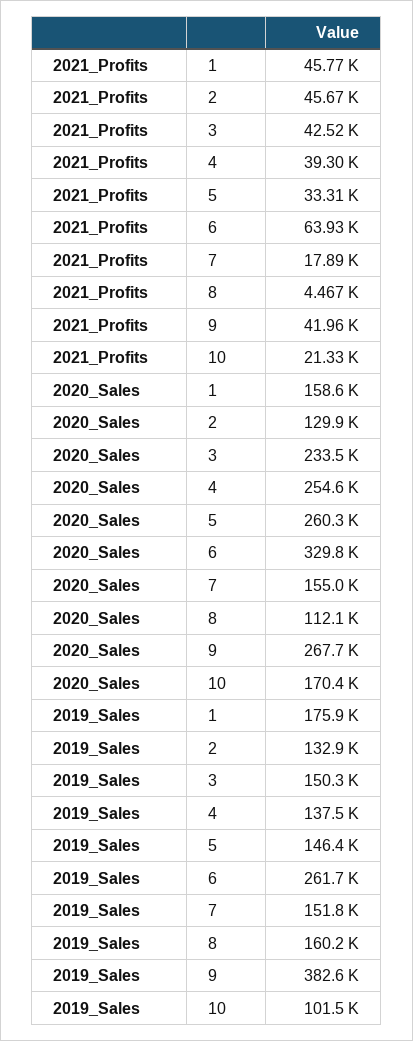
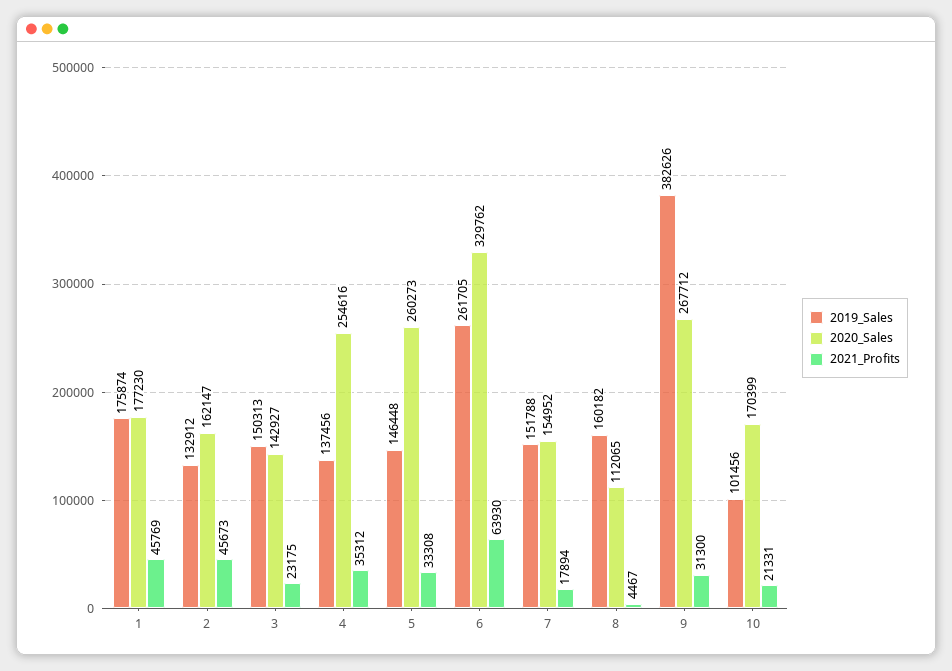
2021_Profits, 3: 42520 -> 23175
2021_Profits, 4: 39300 -> 35312
2021_Profits, 9: 41960 -> 31300
2020_Sales, 1: 158600 -> 177230
2020_Sales, 2: 129900 -> 162147
2020_Sales, 3: 233500 -> 142927

